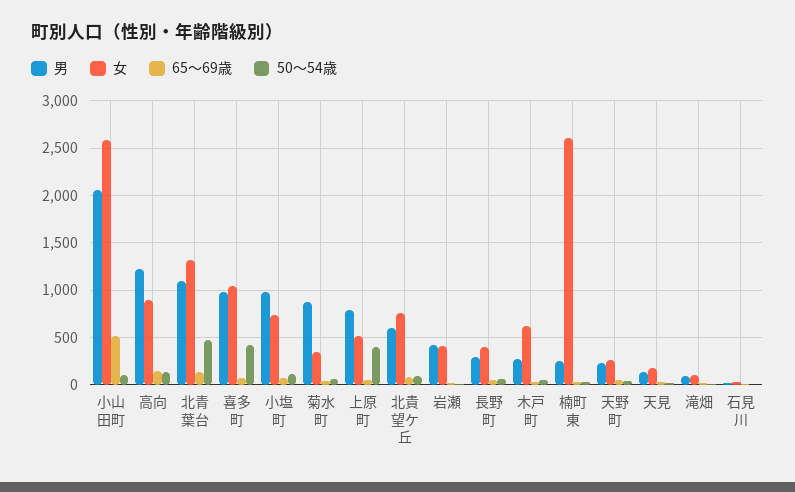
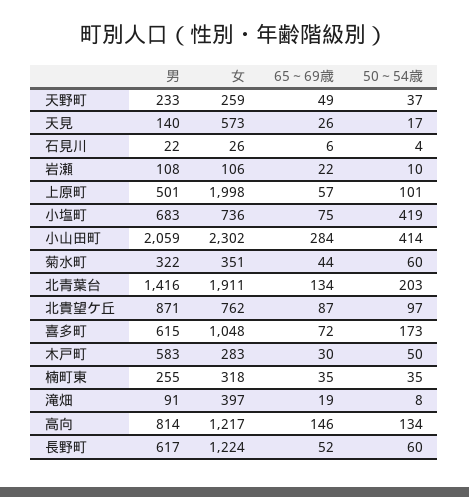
女, 小山田町: 2600 -> 2302
65～69歳, 小山田町: 500 -> 284
50～54歳, 小山田町: 100 -> 414
男, 高向: 1200 -> 814
女, 高向: 900 -> 1217
男, 北青葉台: 1100 -> 1416
女, 北青葉台: 1300 -> 1911
50～54歳, 北青葉台: 500 -> 203
男, 喜多町: 1000 -> 615
50～54歳, 喜多町: 400 -> 173
男, 小塩町: 1000 -> 683
50～54歳, 小塩町: 100 -> 419
男, 菊水町: 900 -> 322
男, 上原町: 800 -> 501
女, 上原町: 500 -> 1998
50～54歳, 上原町: 400 -> 101
男, 北貴望ケ丘: 600 -> 871
男, 岩瀬: 400 -> 108
女, 岩瀬: 400 -> 106
男, 長野町: 300 -> 617
女, 長野町: 400 -> 1224
男, 木戸町: 300 -> 583
女, 木戸町: 600 -> 283
女, 楠町東: 2600 -> 318
女, 天見: 200 -> 573
女, 滝畑: 100 -> 397

